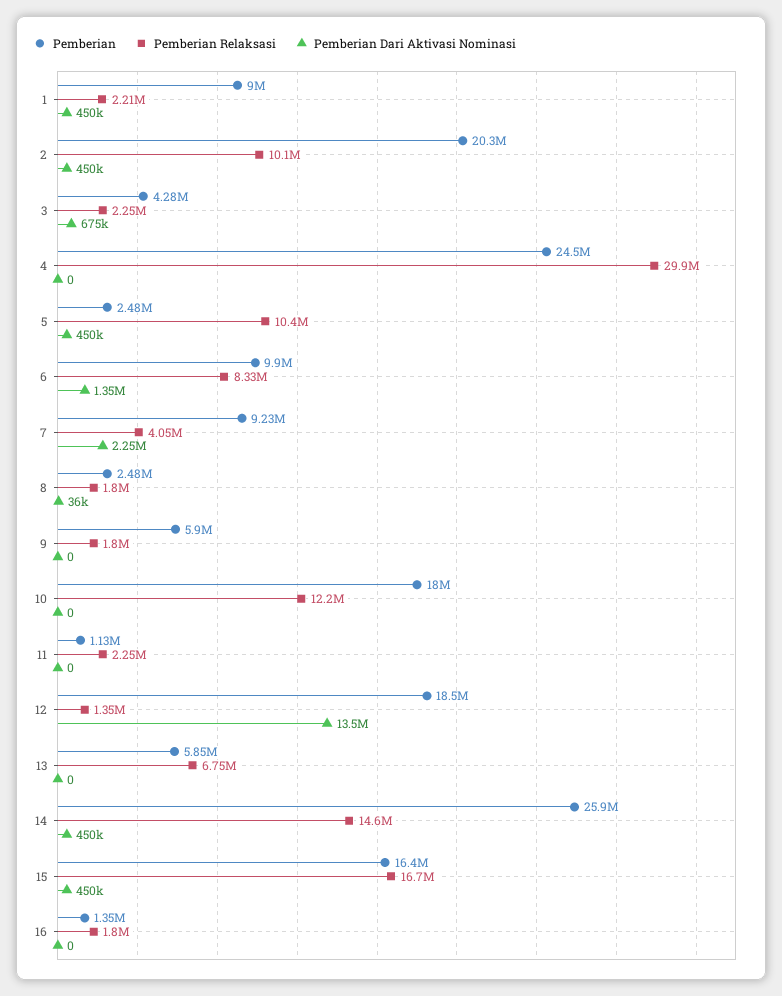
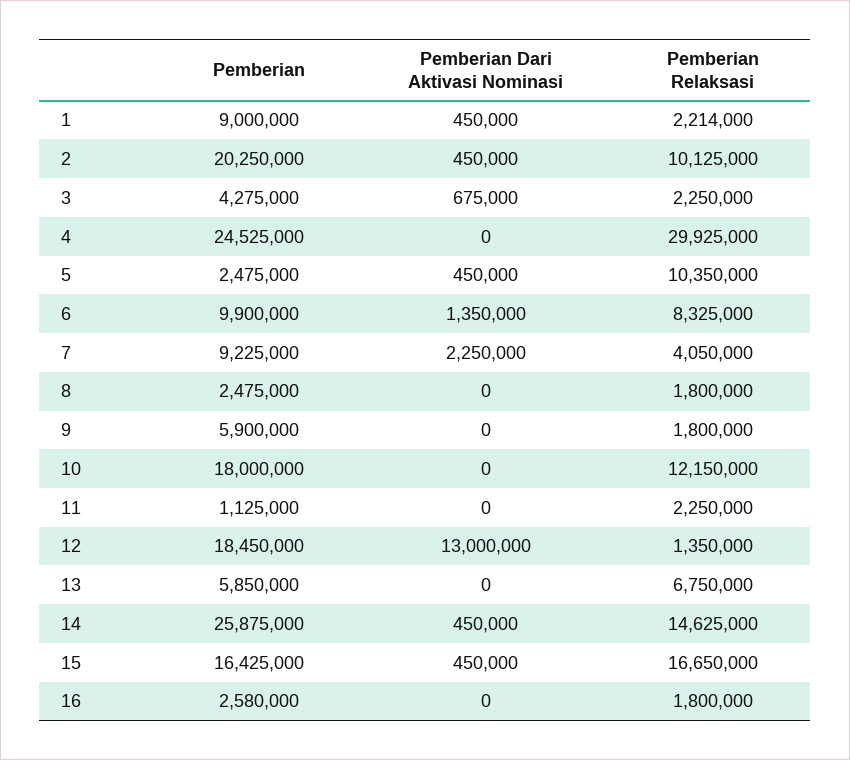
Pemberian Dari Aktivasi Nominasi, 8: 36000 -> 0
Pemberian Dari Aktivasi Nominasi, 12: 13500000 -> 13000000
Pemberian, 16: 1350000 -> 2580000

